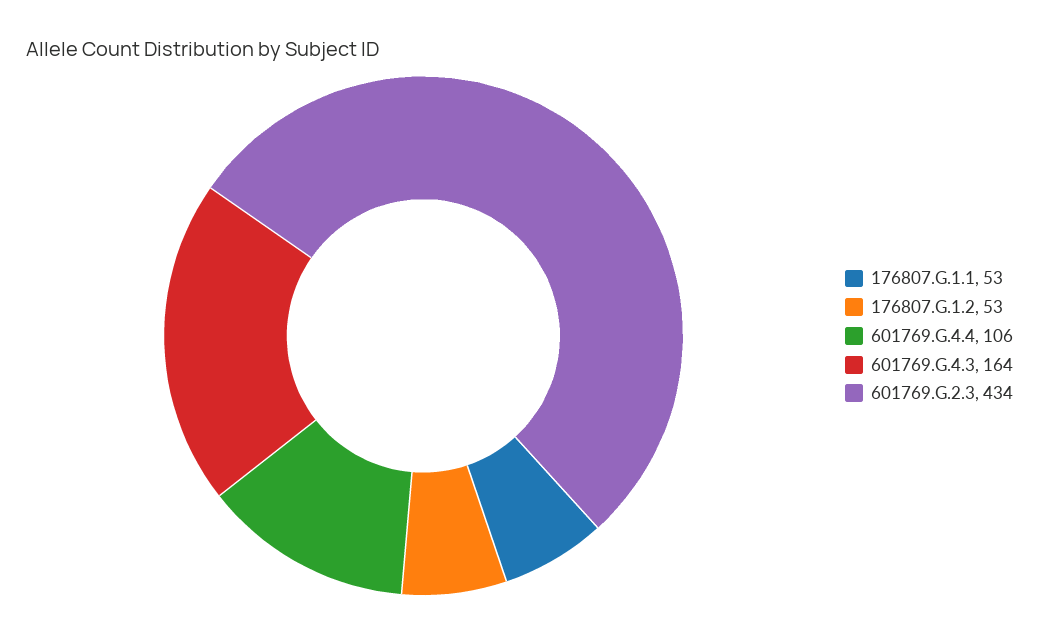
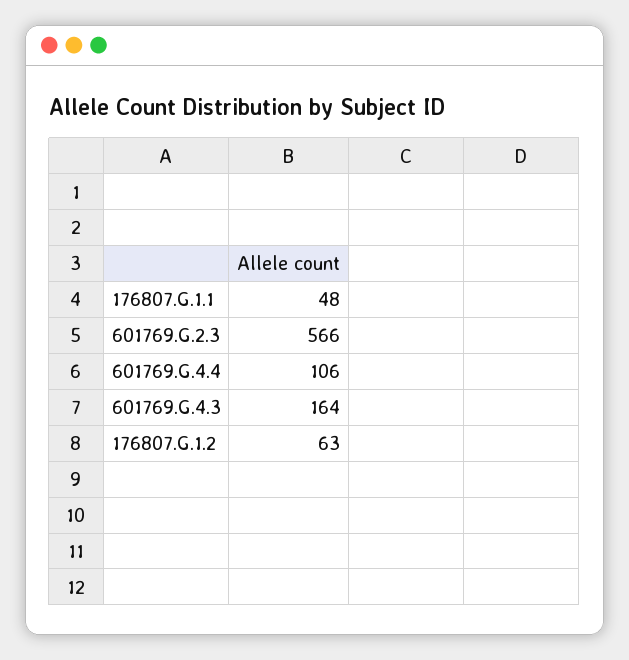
176807.G.1.1: 53 -> 48
176807.G.1.2: 53 -> 63
601769.G.2.3: 434 -> 566

